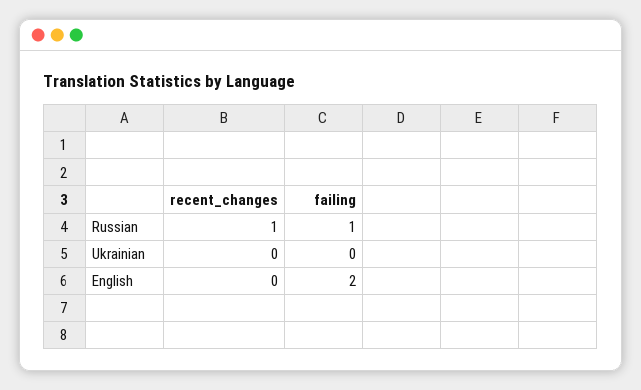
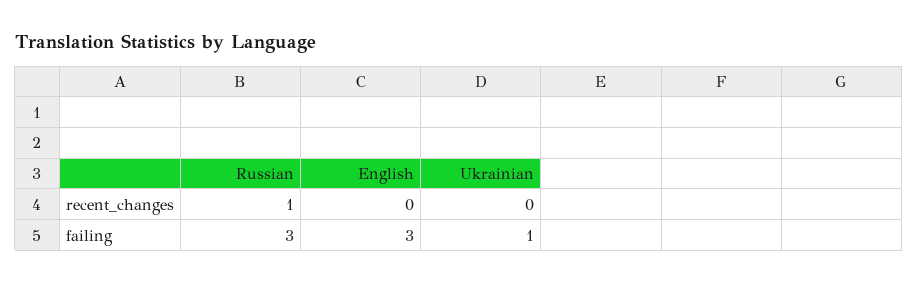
failing, Russian: 1 -> 3
failing, Ukrainian: 0 -> 1
failing, English: 2 -> 3

